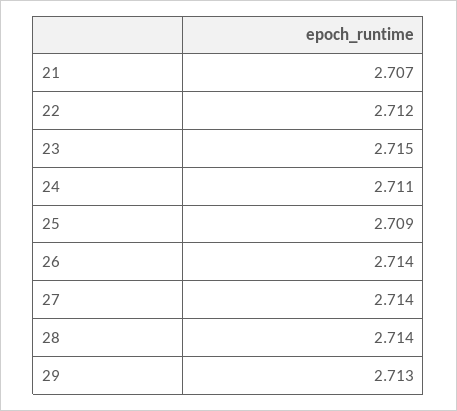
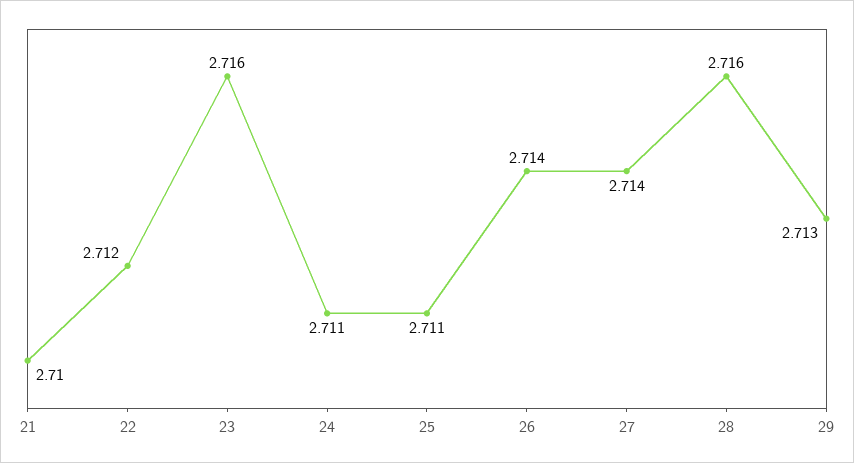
21: 2.707 -> 2.71
23: 2.715 -> 2.716
25: 2.709 -> 2.711
28: 2.714 -> 2.716

